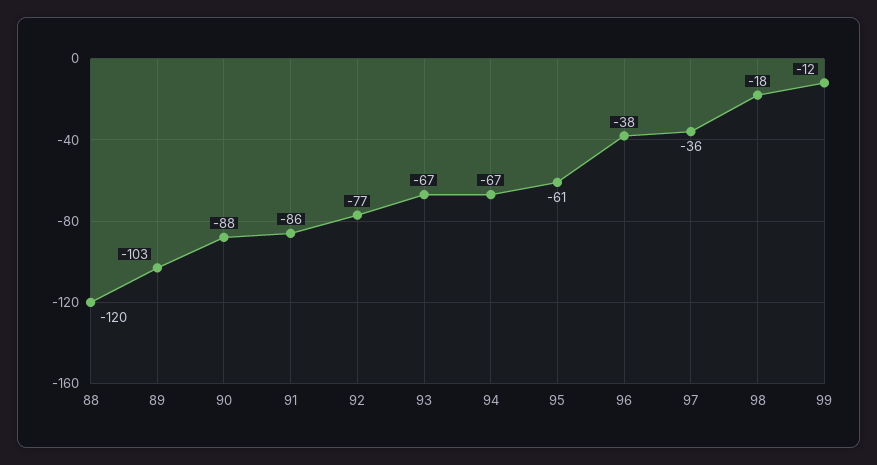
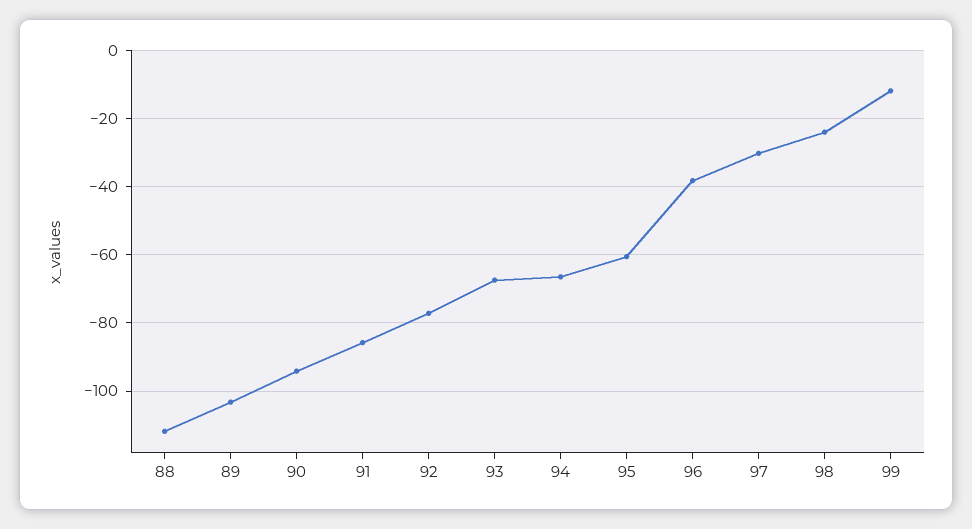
88: -120 -> -112
90: -88 -> -94
97: -36 -> -30
98: -18 -> -24

